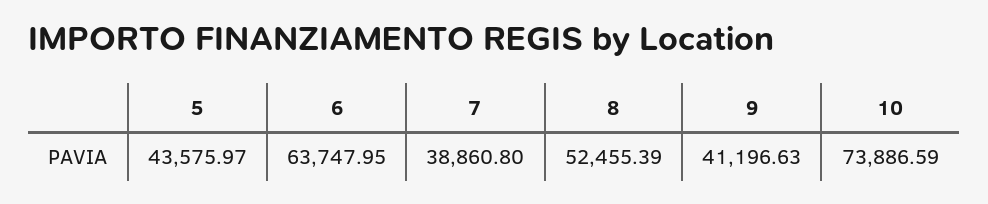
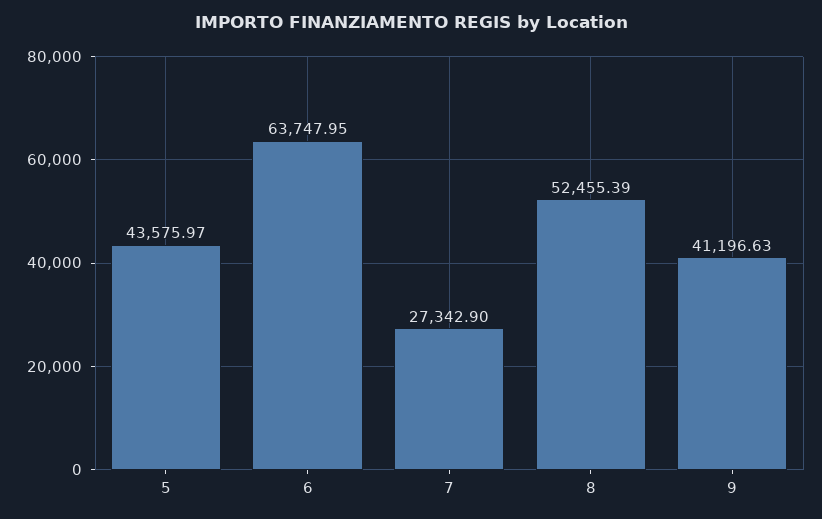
7: 38860.8 -> 27342.9
10: 73886.59 -> none

